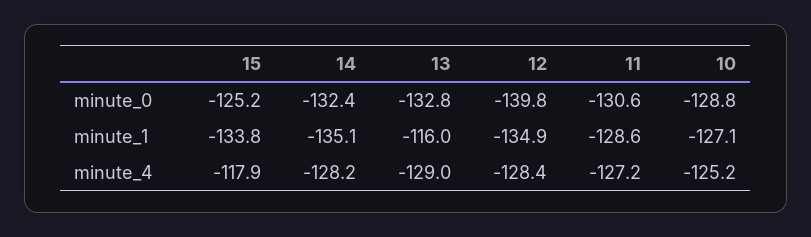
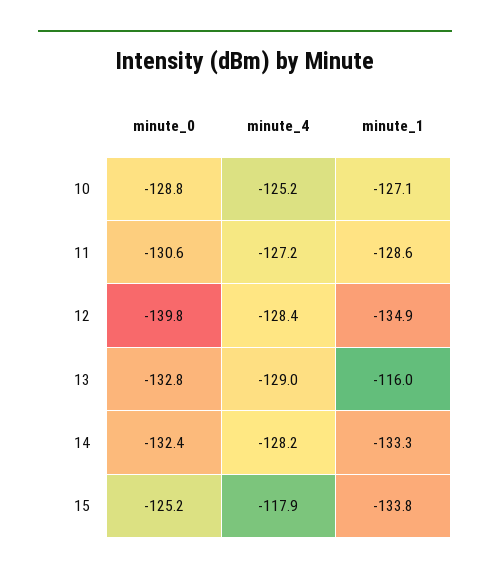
14, minute_1: -135.1 -> -133.3

